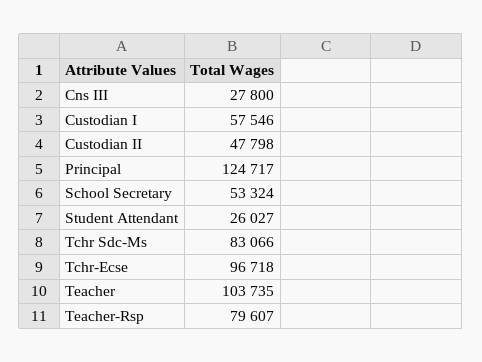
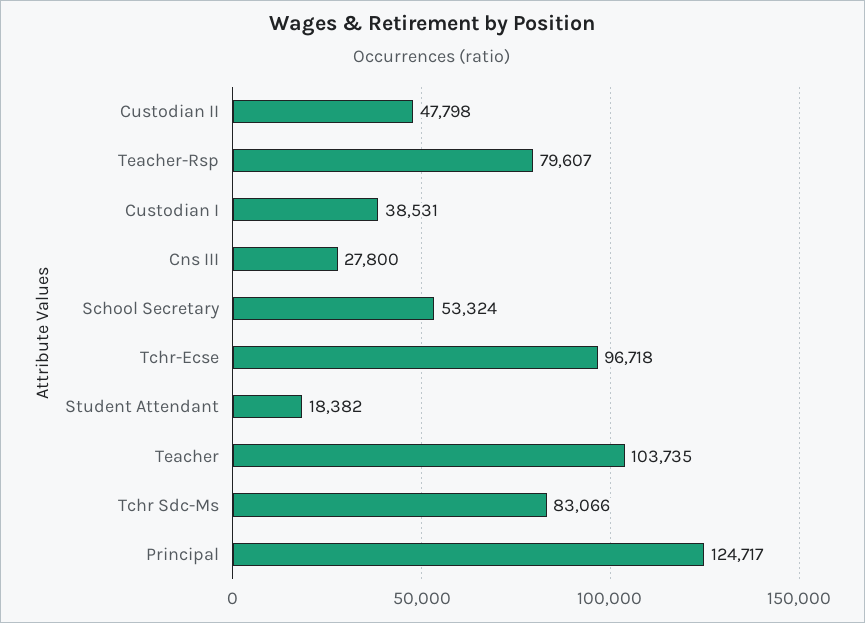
Custodian I: 57546 -> 38531
Student Attendant: 26027 -> 18382

